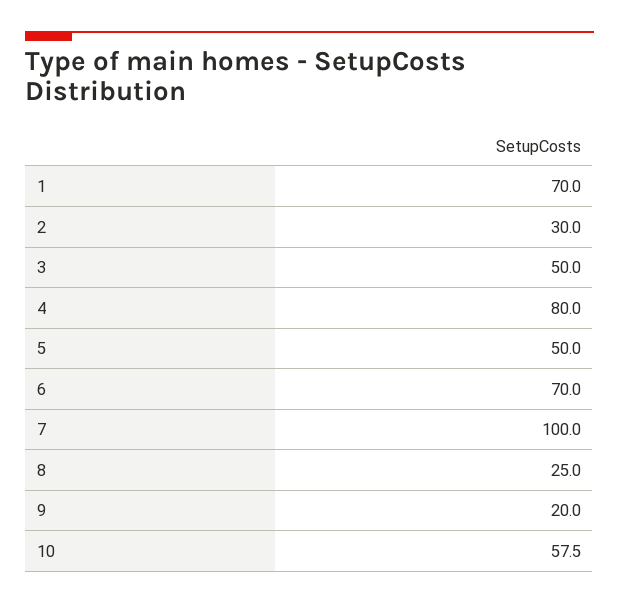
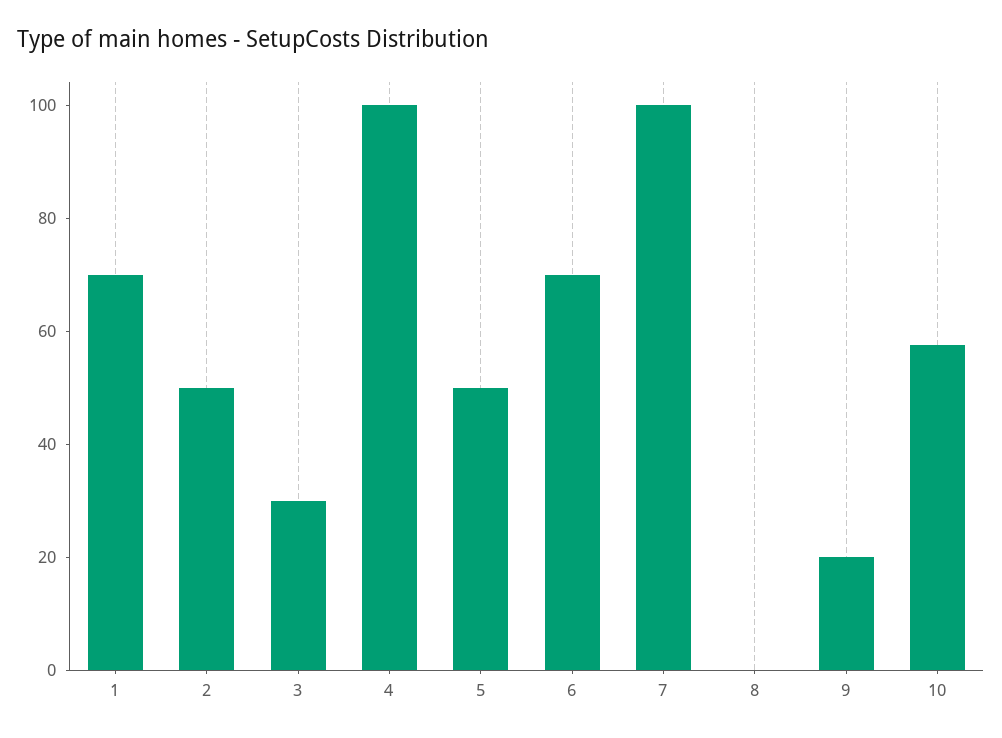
2: 30 -> 50
3: 50 -> 30
4: 80 -> 100
8: 25 -> 0

